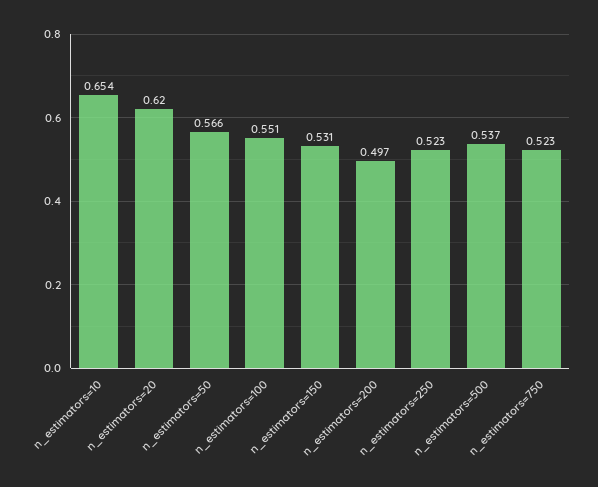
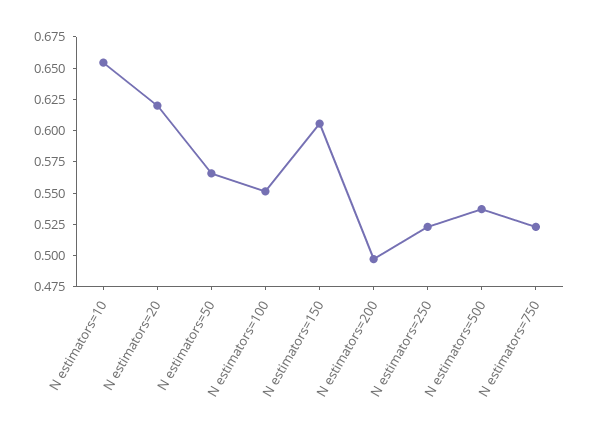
n_estimators=150: 0.531 -> 0.6

